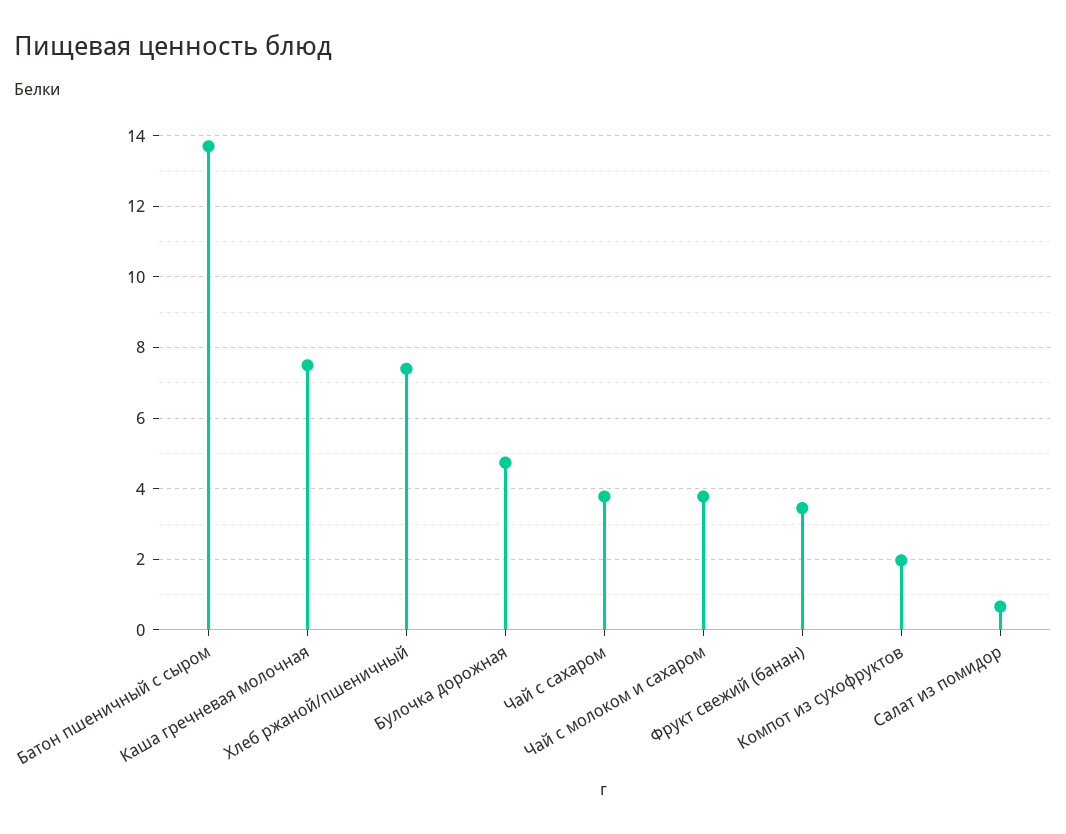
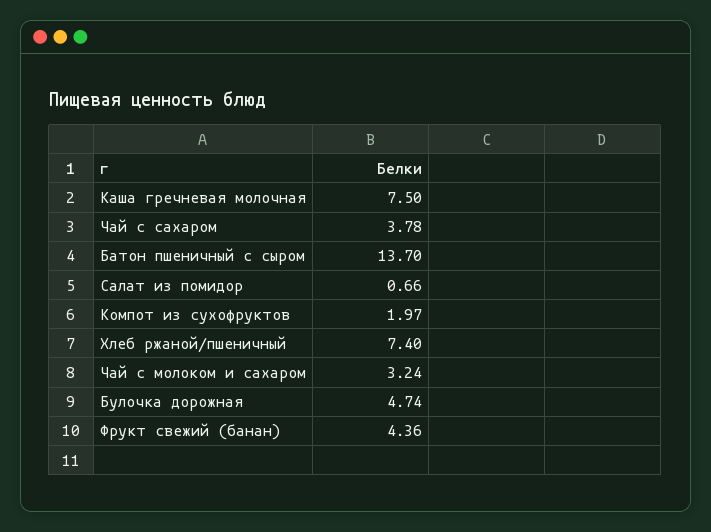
Чай с молоком и сахаром: 3.8 -> 3.24
Фрукт свежий (банан): 3.4 -> 4.36

